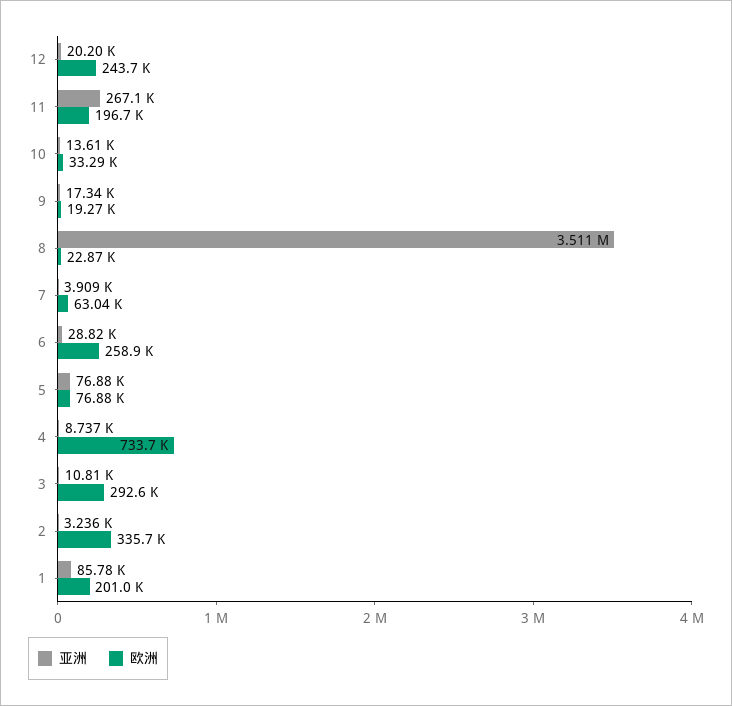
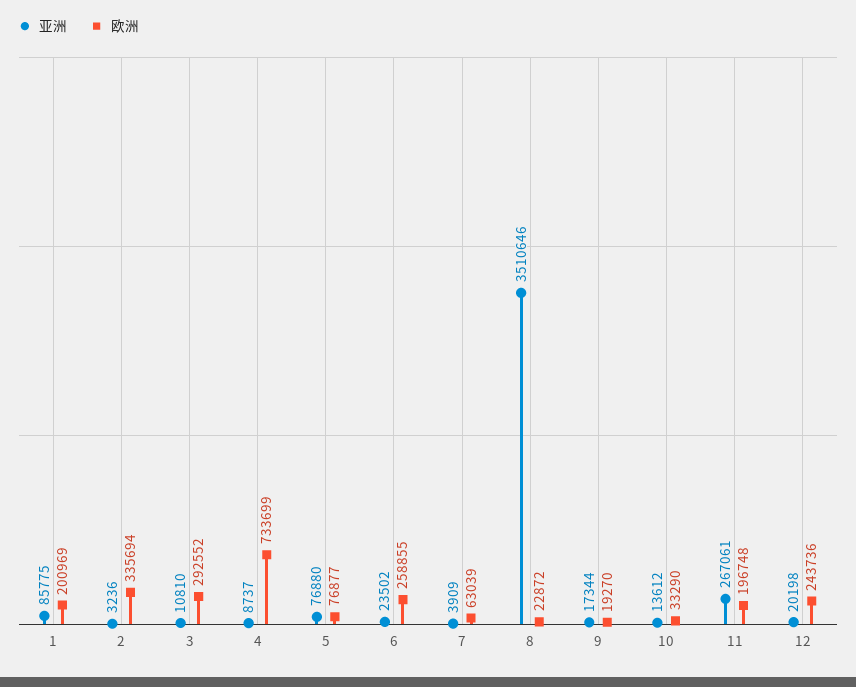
亚洲, 6: 28820 -> 23502

